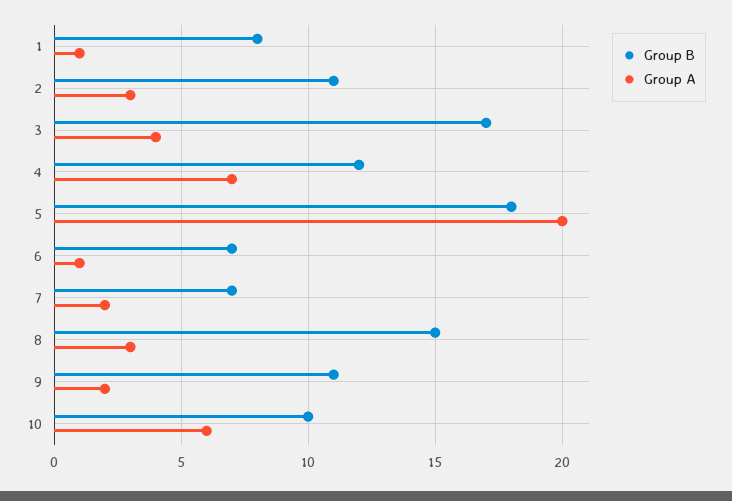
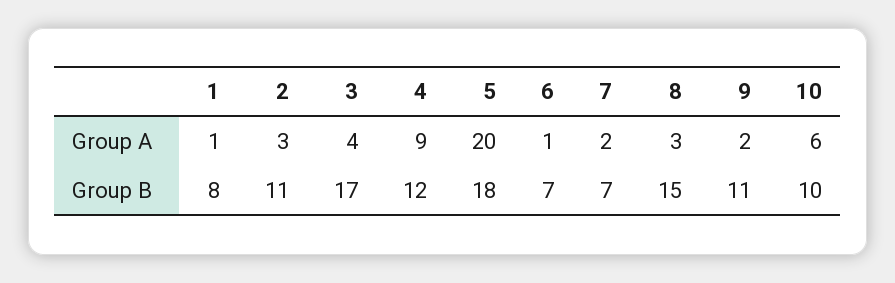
Group A, 4: 7 -> 9

